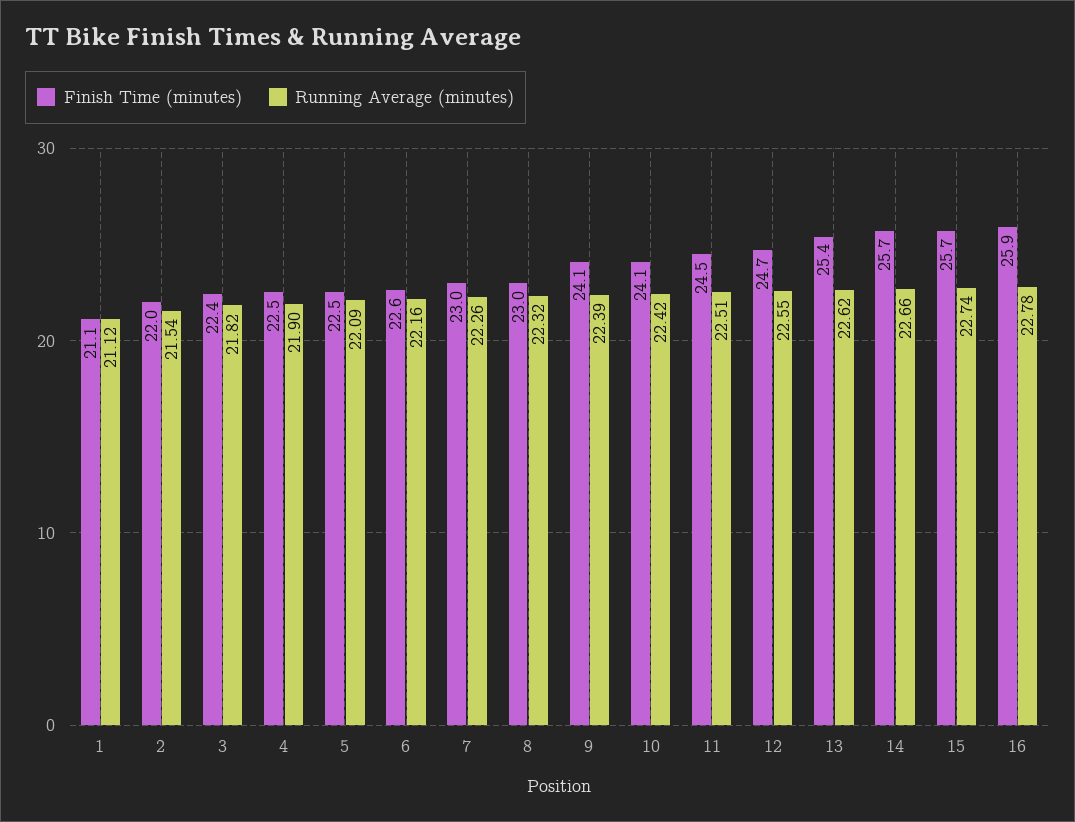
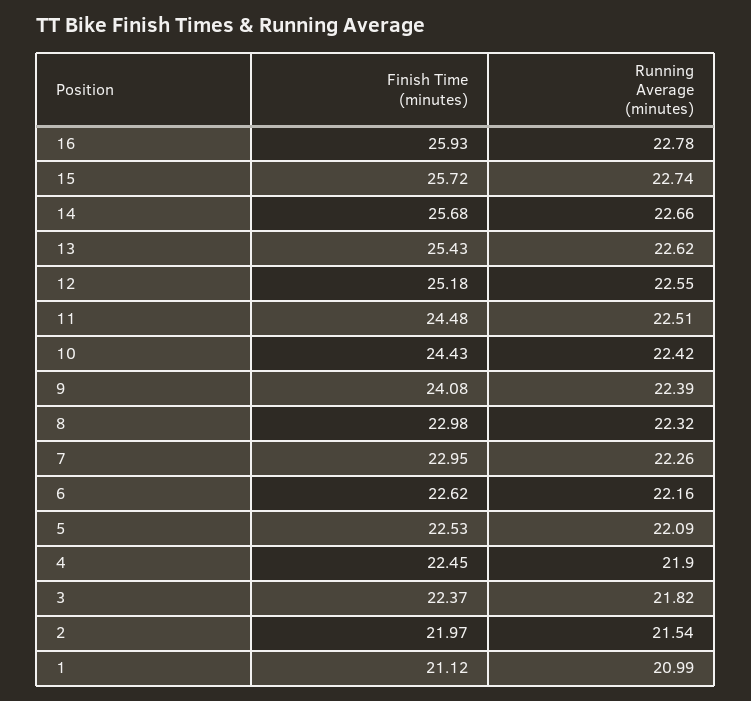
Running Average (minutes), 1: 21.12 -> 20.99
Finish Time (minutes), 10: 24.1 -> 24.43
Finish Time (minutes), 12: 24.7 -> 25.18

